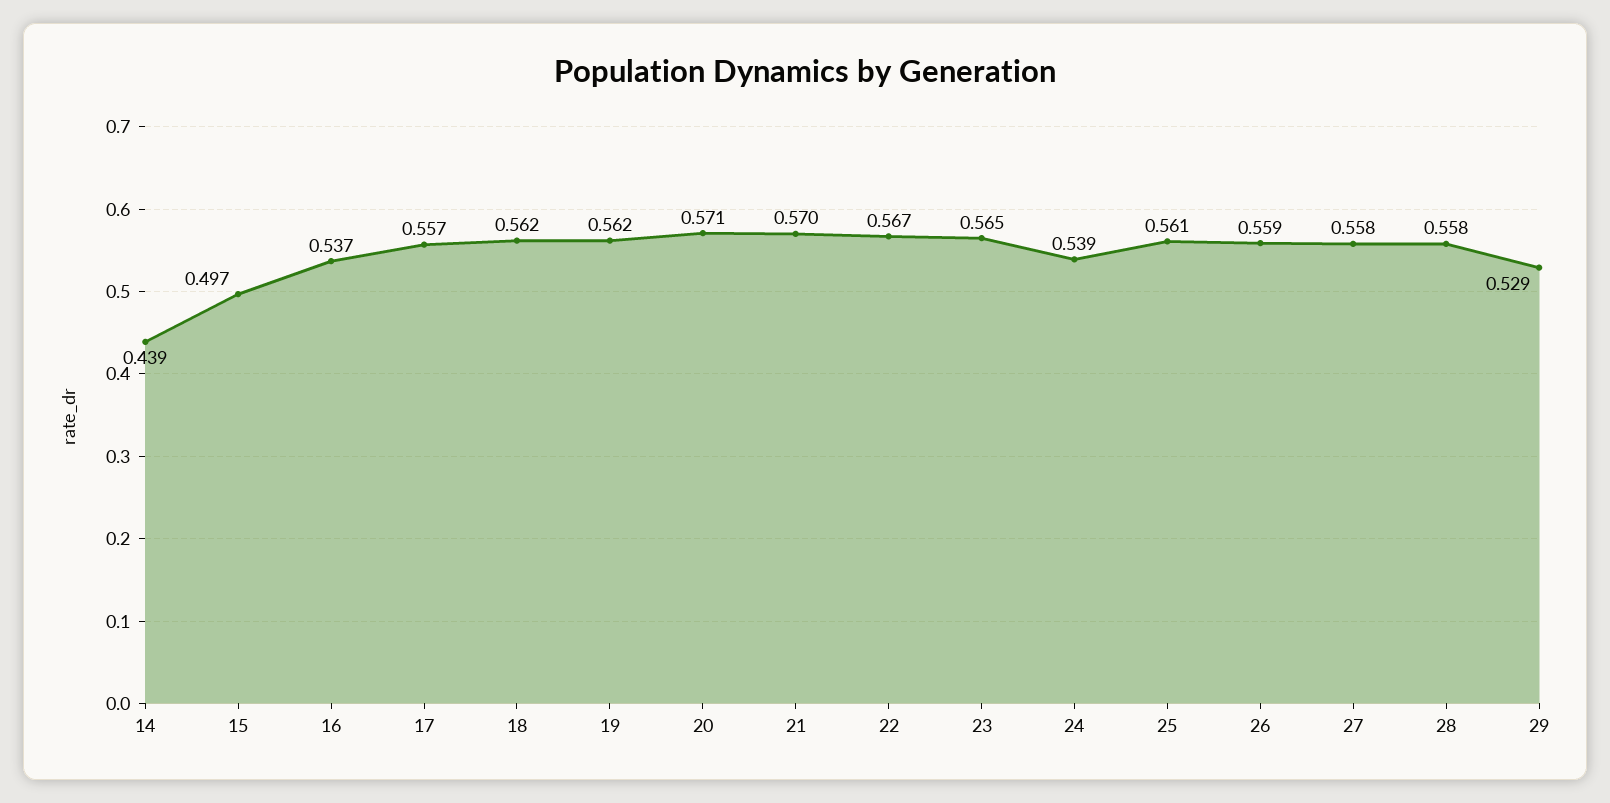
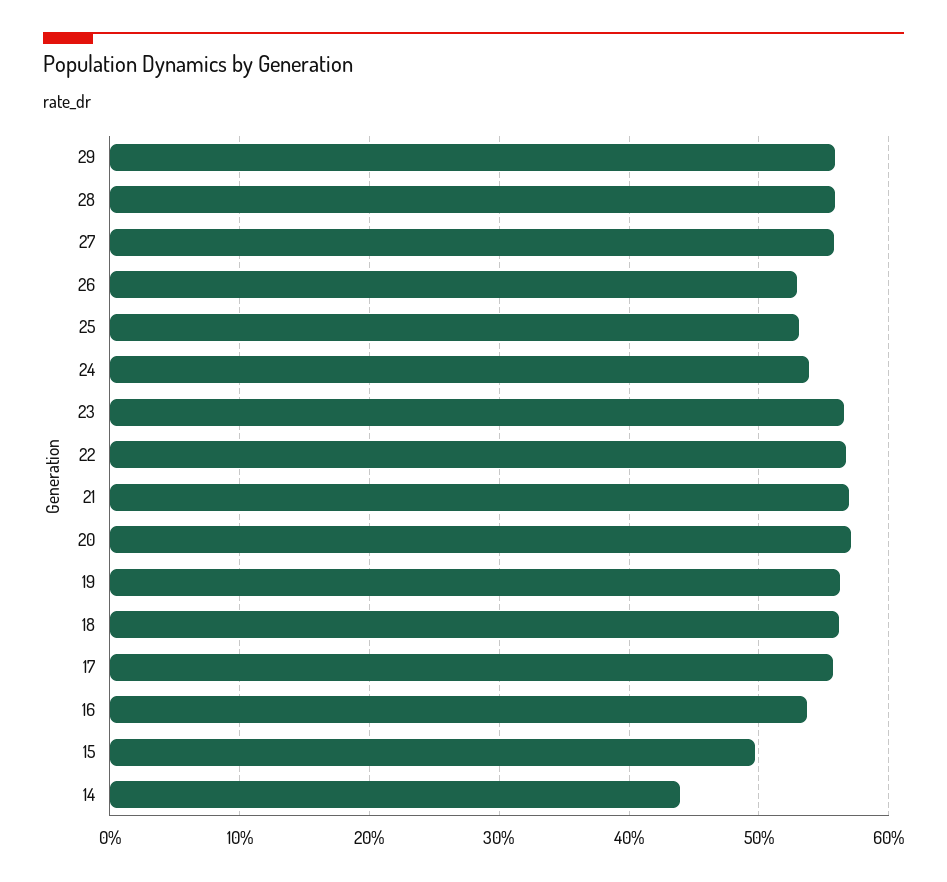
25: 0.561 -> 0.53
26: 0.559 -> 0.53
29: 0.529 -> 0.56

